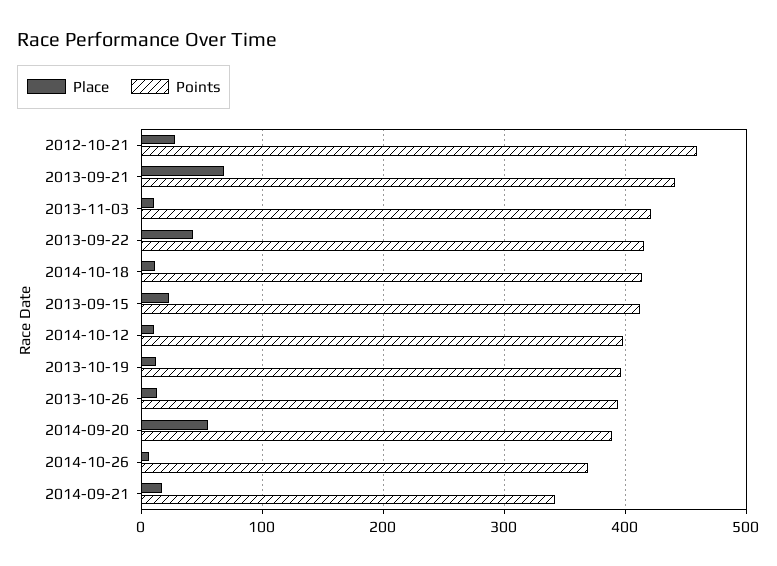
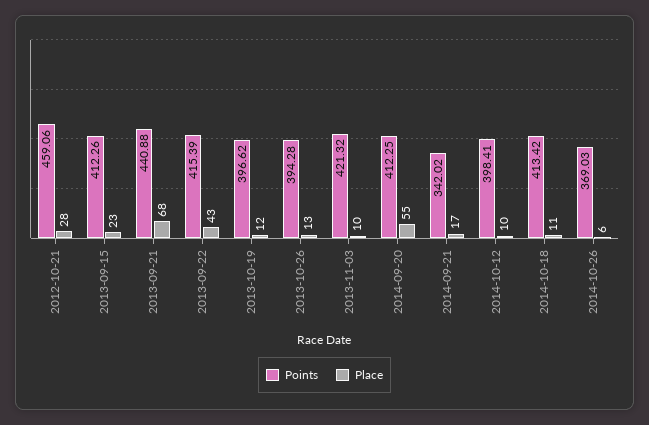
Points, 2014-09-20: 390 -> 412.25

